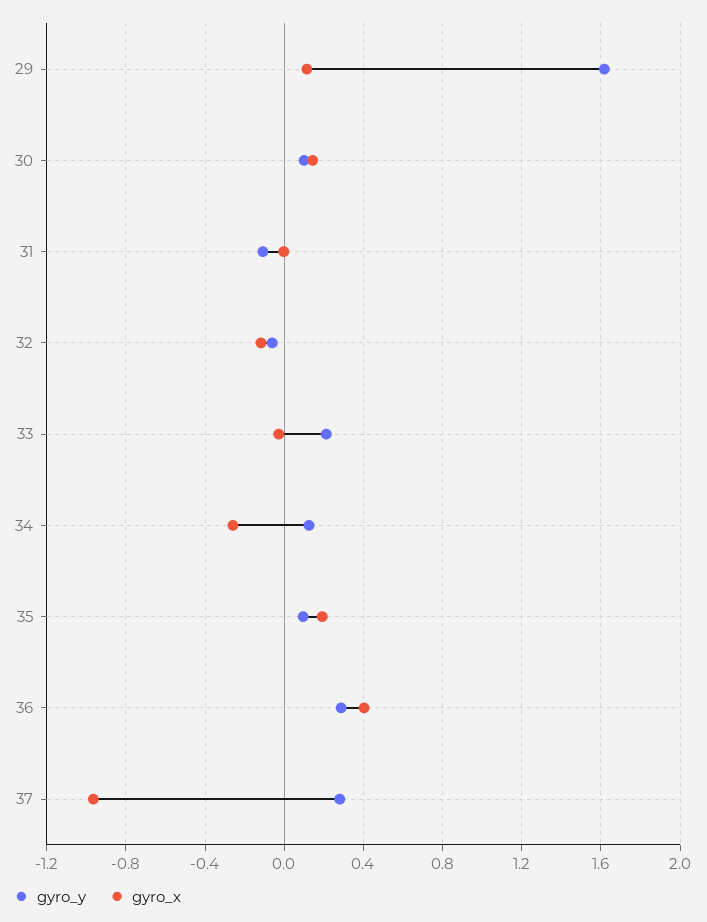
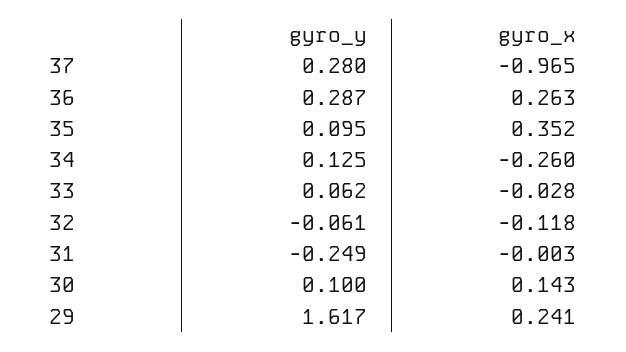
gyro_x, 29: 0.1 -> 0.241
gyro_y, 31: -0.1 -> -0.249
gyro_y, 33: 0.2 -> 0.062
gyro_x, 35: 0.2 -> 0.352
gyro_x, 36: 0.4 -> 0.263

